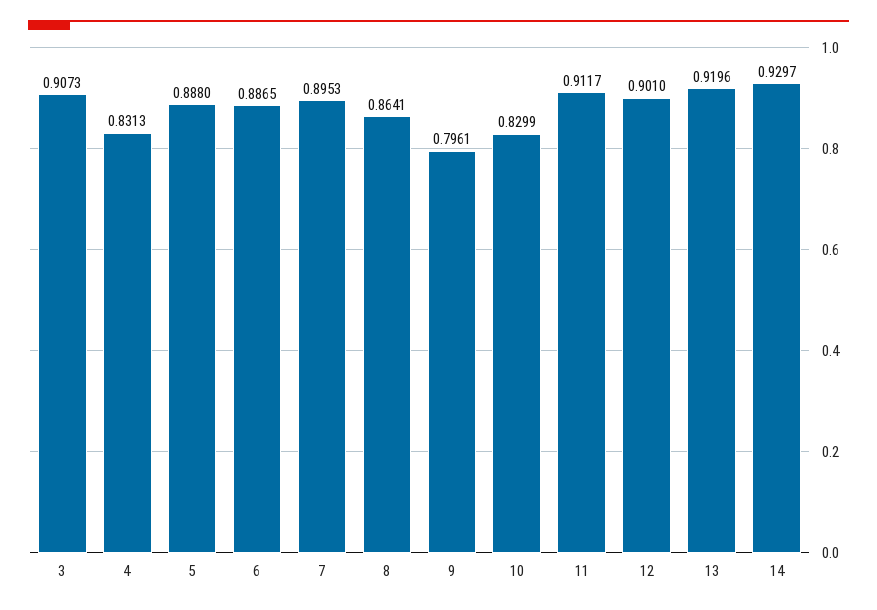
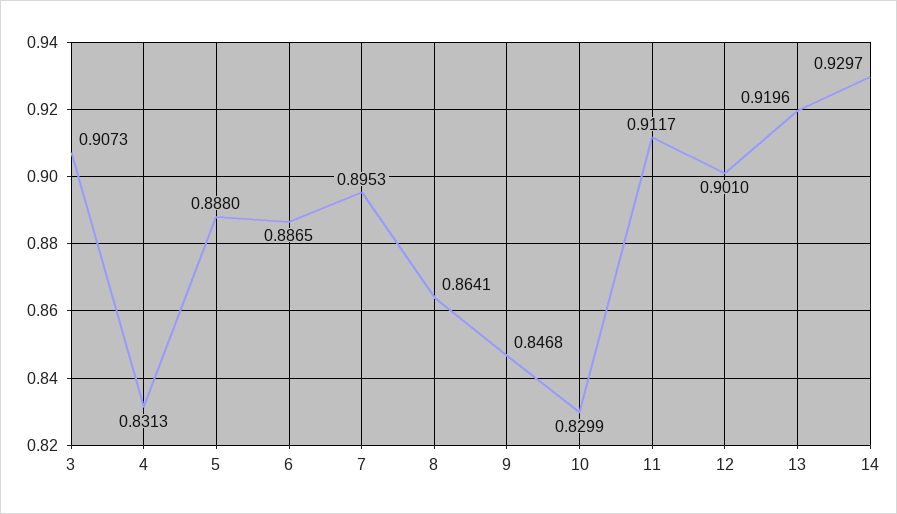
9: 0.7961 -> 0.8468

